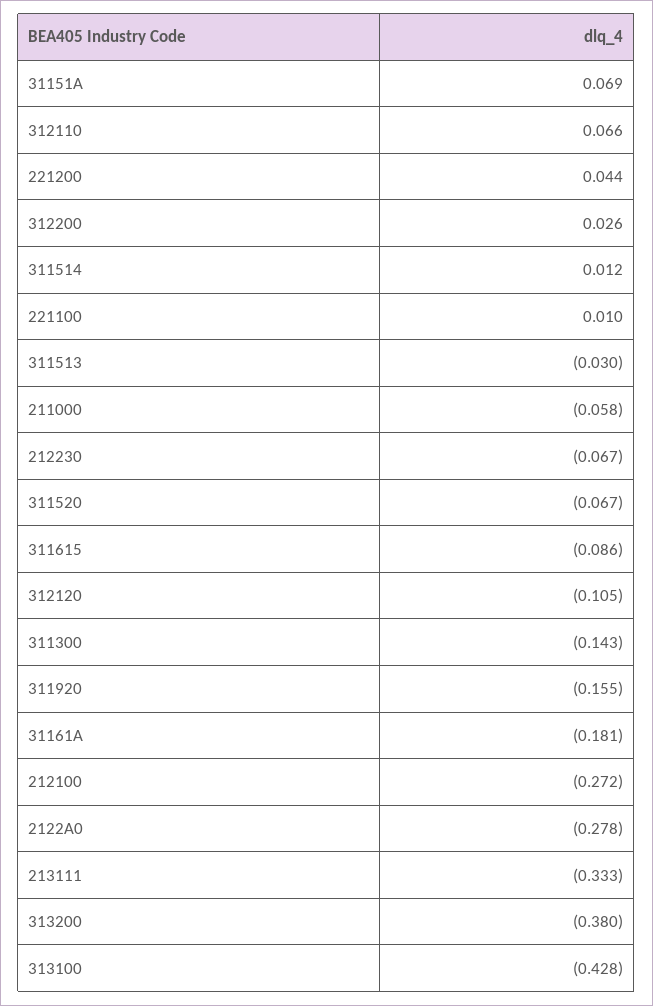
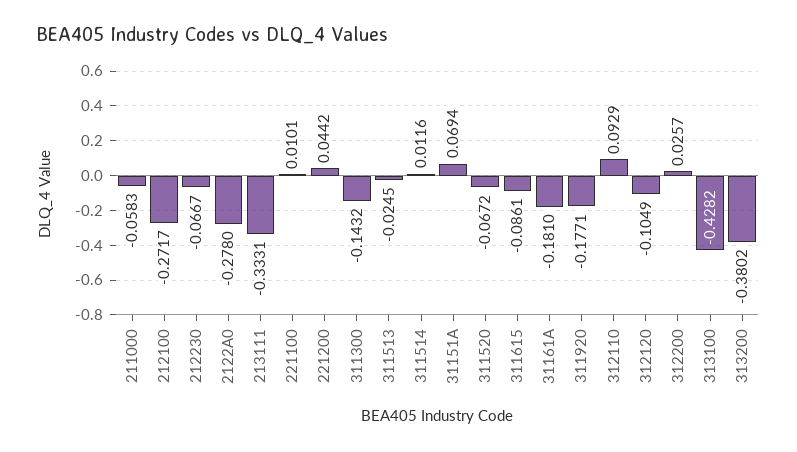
312110: 0.066 -> 0.0929
311513: -0.03 -> -0.0245
311920: -0.155 -> -0.1771

